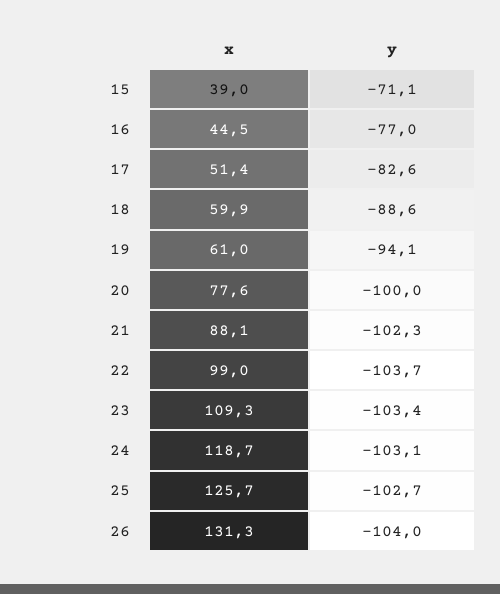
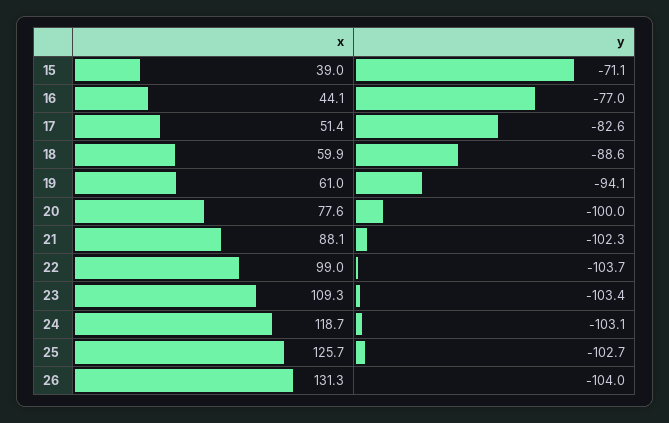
x, 16: 44.5 -> 44.1

